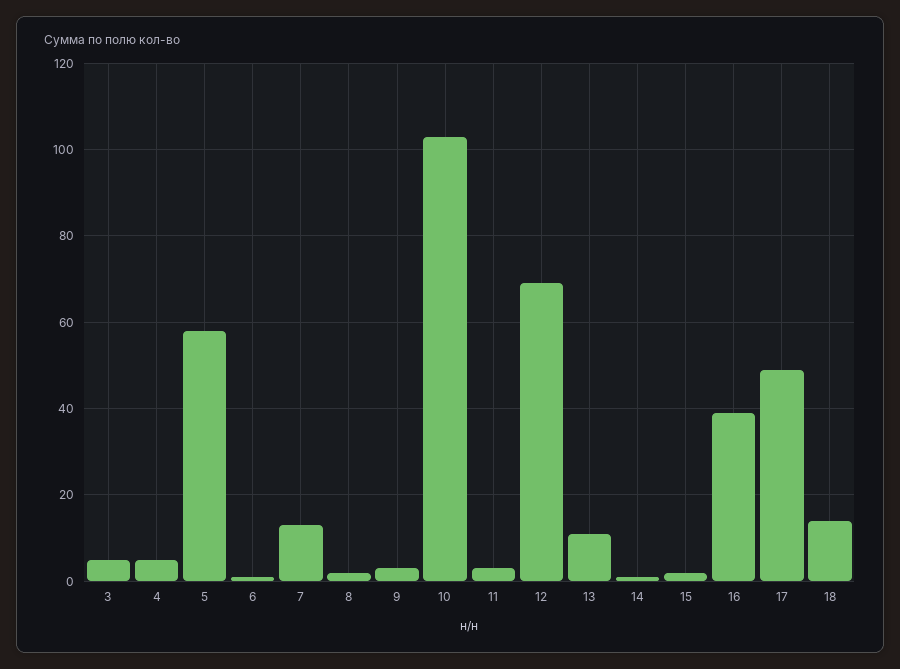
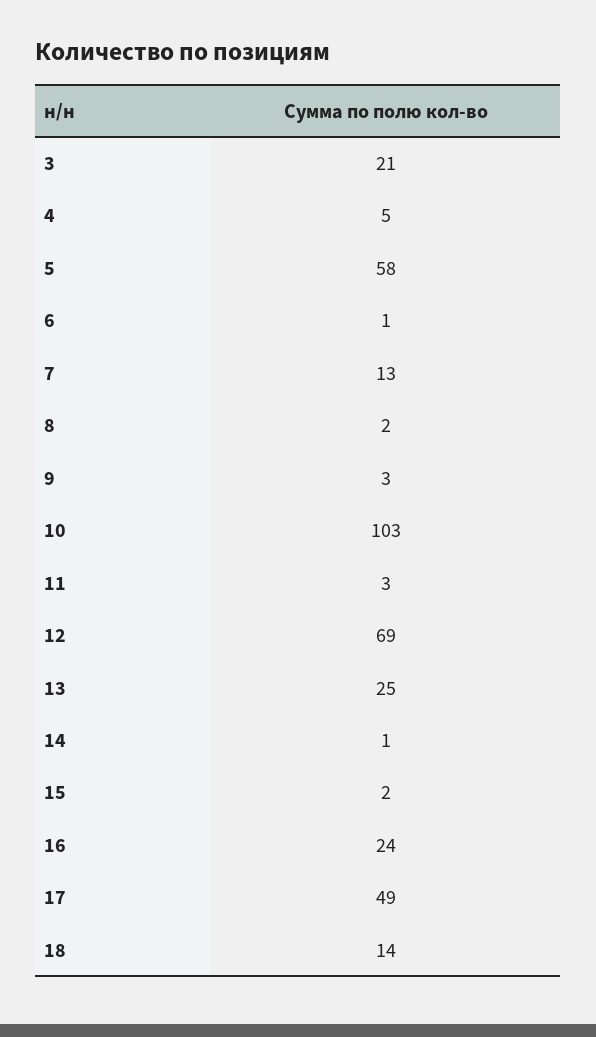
3: 5 -> 21
13: 10 -> 25
16: 40 -> 24

